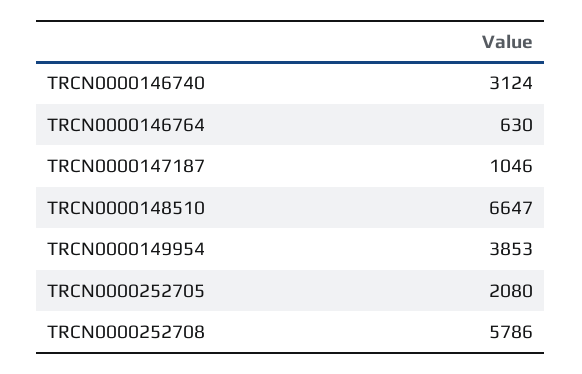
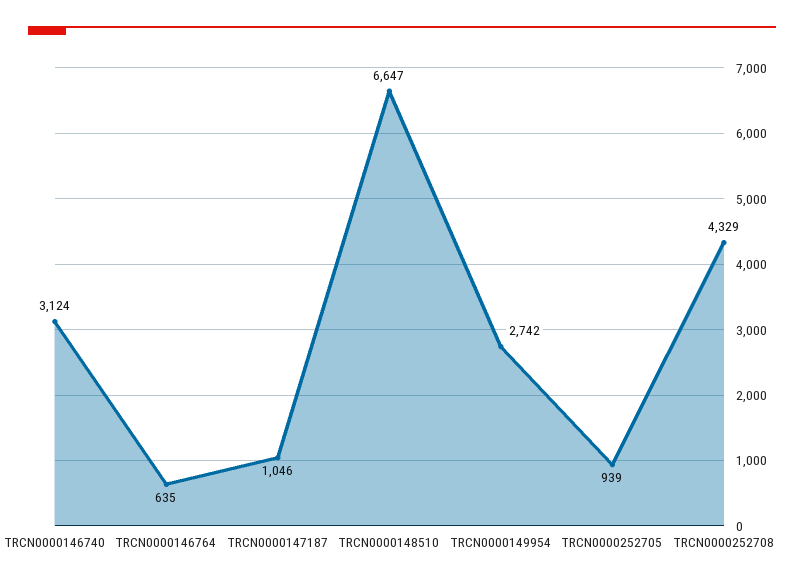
TRCN0000146764: 630 -> 635
TRCN0000149954: 3853 -> 2742
TRCN0000252705: 2080 -> 939
TRCN0000252708: 5786 -> 4329

